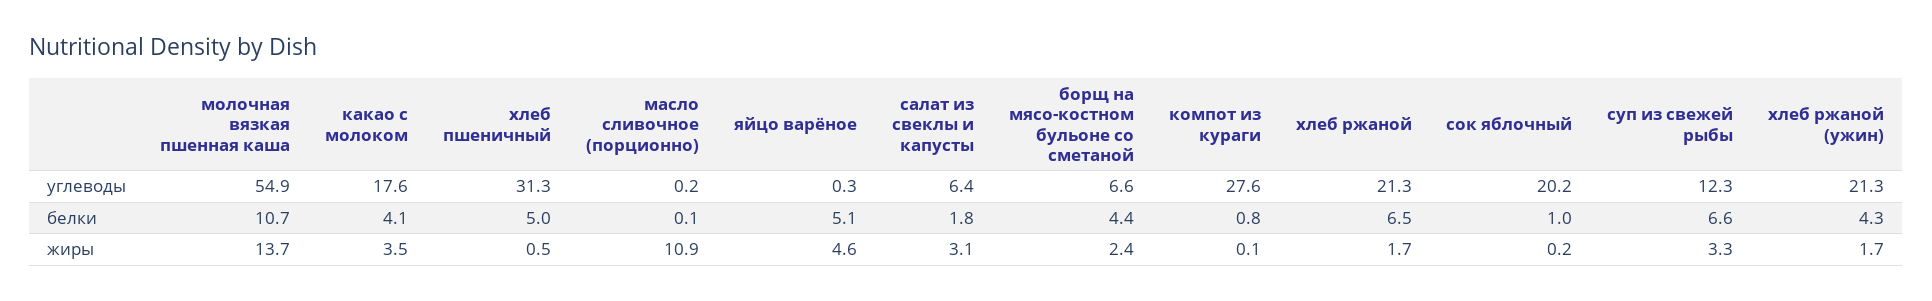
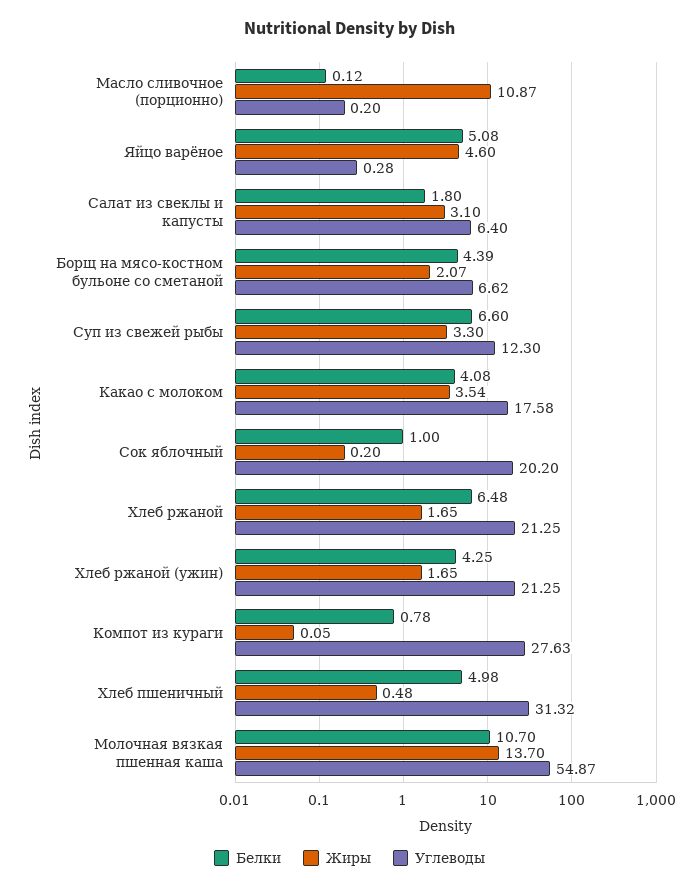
жиры, борщ на мясо-костном бульоне со сметаной: 2.4 -> 2.07

